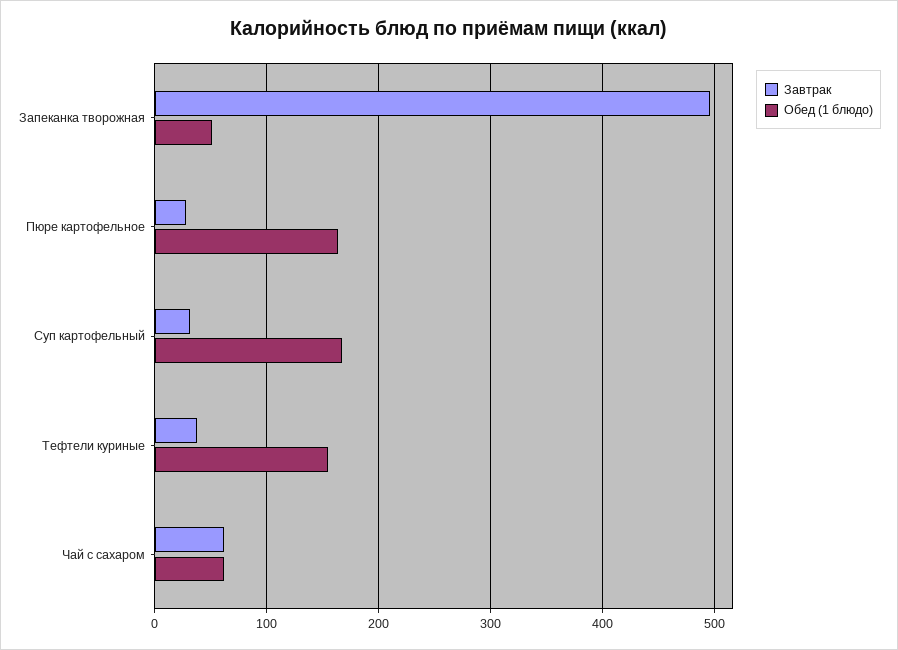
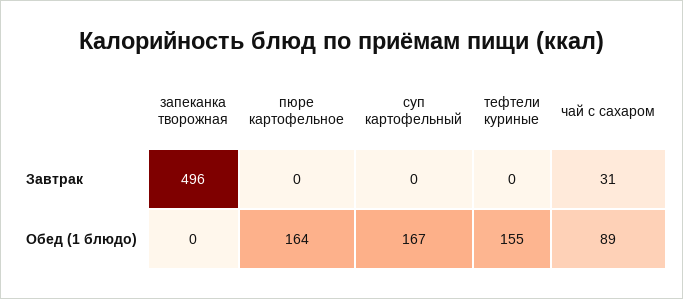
Обед (1 блюдо), Запеканка творожная: 50 -> 0
Завтрак, Пюре картофельное: 30 -> 0
Завтрак, Суп картофельный: 30 -> 0
Завтрак, Тефтели куриные: 40 -> 0
Завтрак, Чай с сахаром: 60 -> 31
Обед (1 блюдо), Чай с сахаром: 60 -> 89

